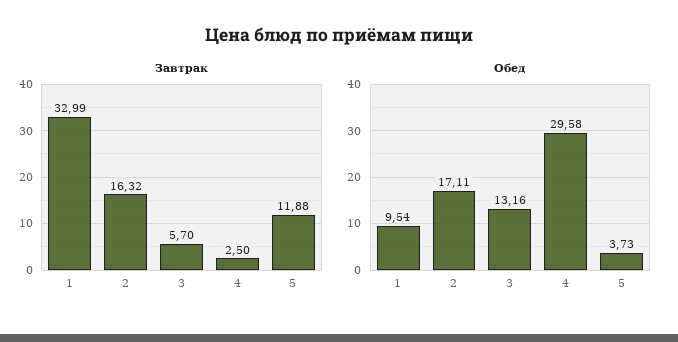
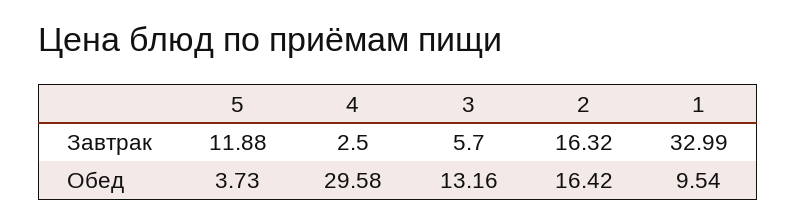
Обед, 2: 17.11 -> 16.42

